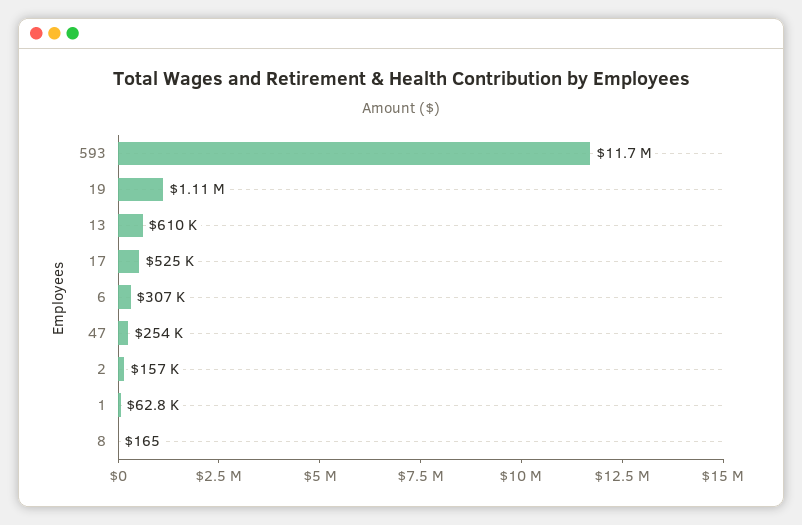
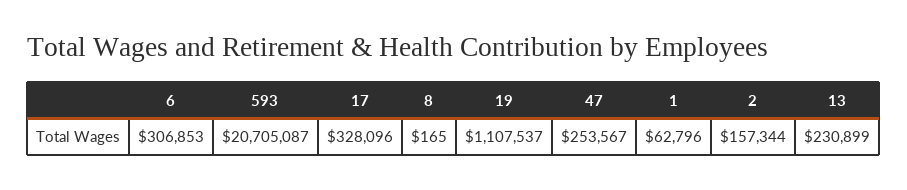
593: 11700000 -> 20705087
13: 610000 -> 230899
17: 525000 -> 328096

